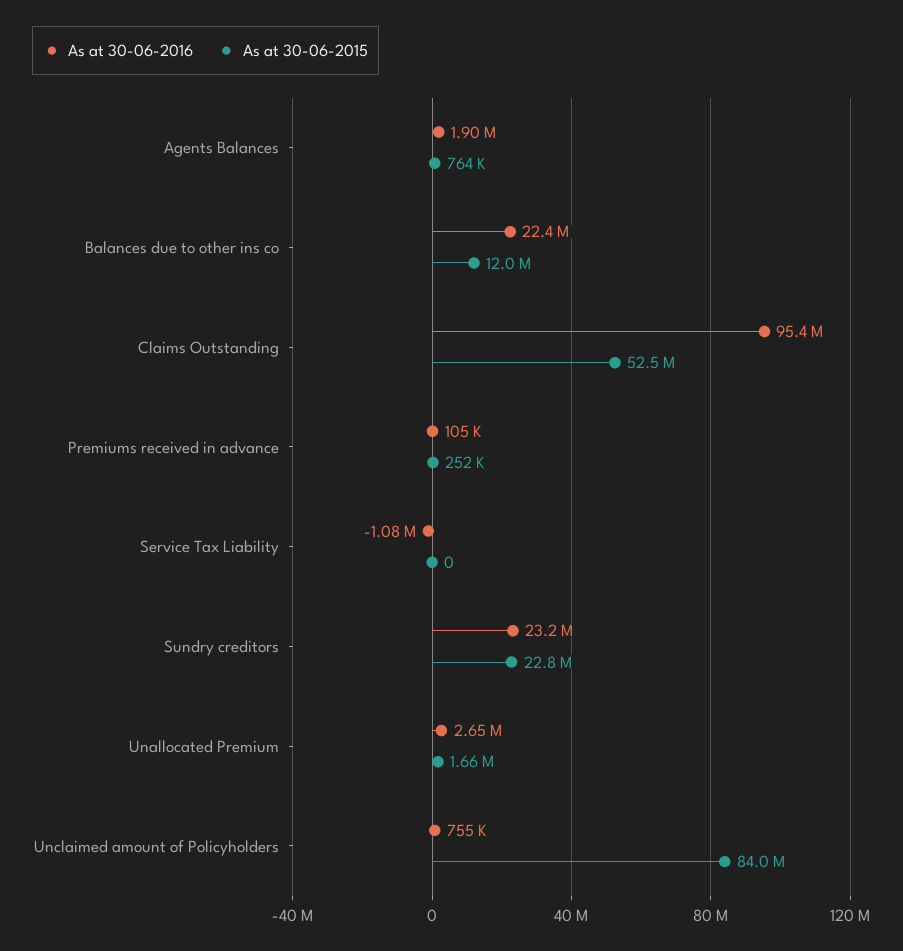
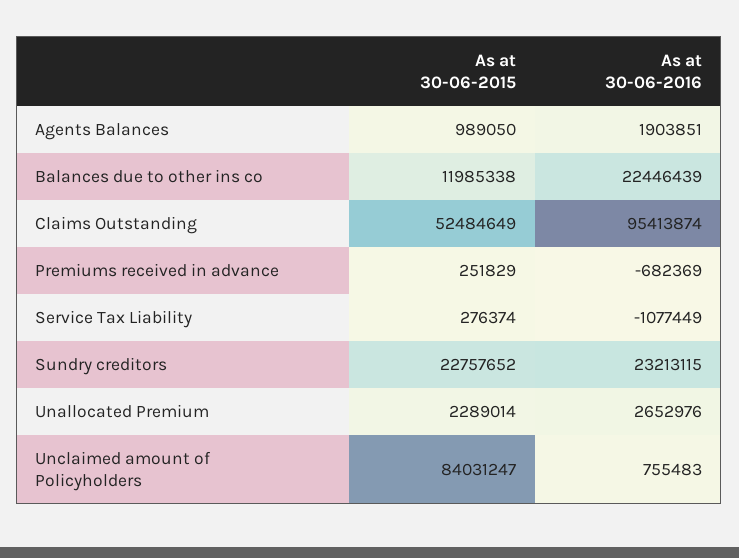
As at 30-06-2015, Agents Balances: 764000 -> 989050
As at 30-06-2016, Premiums received in advance: 105000 -> -682369
As at 30-06-2015, Service Tax Liability: 0 -> 276374
As at 30-06-2015, Unallocated Premium: 1660000 -> 2289014

